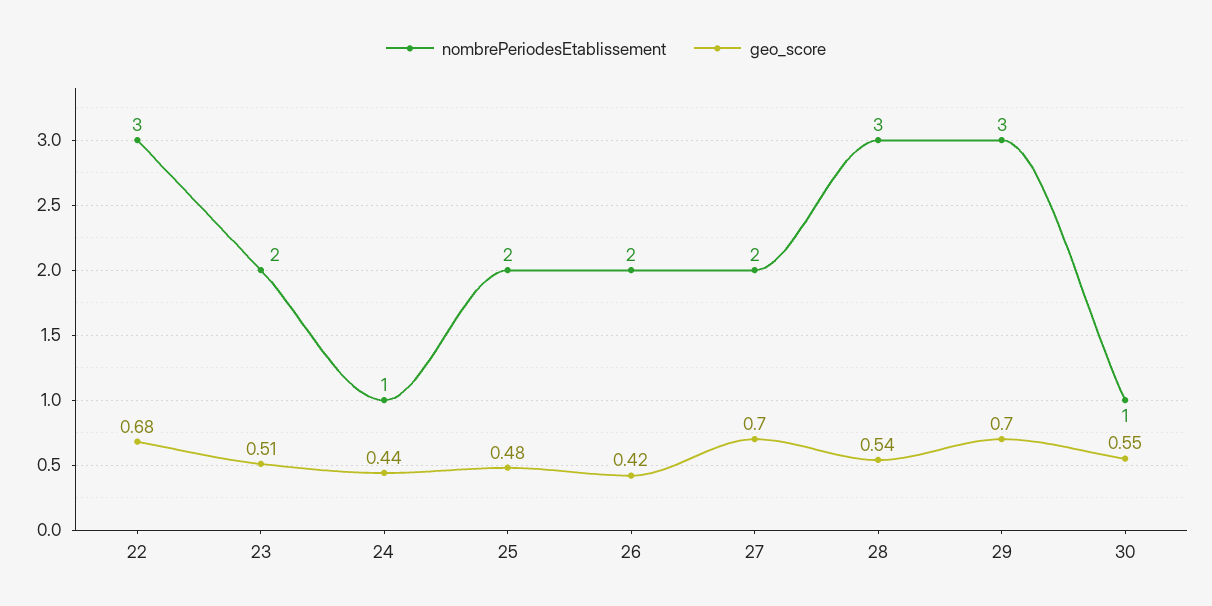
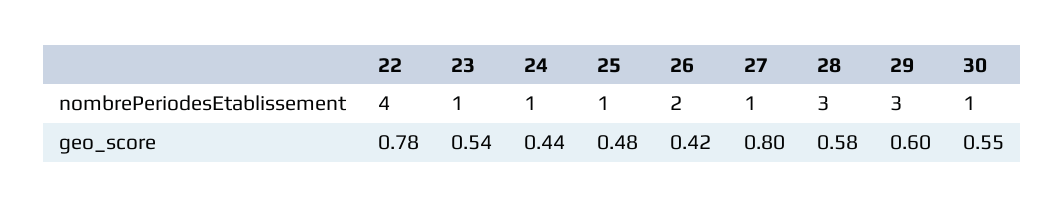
nombrePeriodesEtablissement, 22: 3 -> 4
geo_score, 22: 0.68 -> 0.78
nombrePeriodesEtablissement, 23: 2 -> 1
geo_score, 23: 0.51 -> 0.54
nombrePeriodesEtablissement, 25: 2 -> 1
nombrePeriodesEtablissement, 27: 2 -> 1
geo_score, 27: 0.7 -> 0.8
geo_score, 28: 0.54 -> 0.58
geo_score, 29: 0.7 -> 0.6

